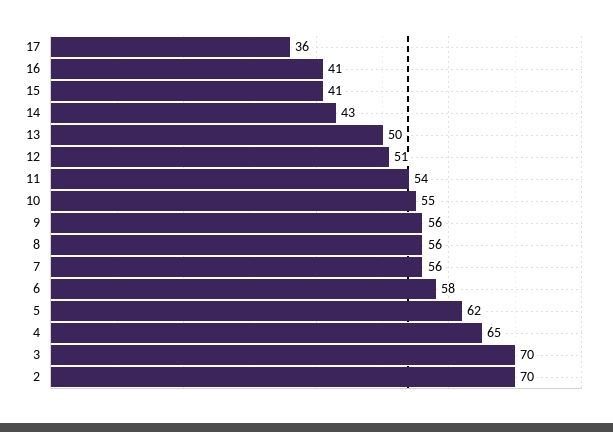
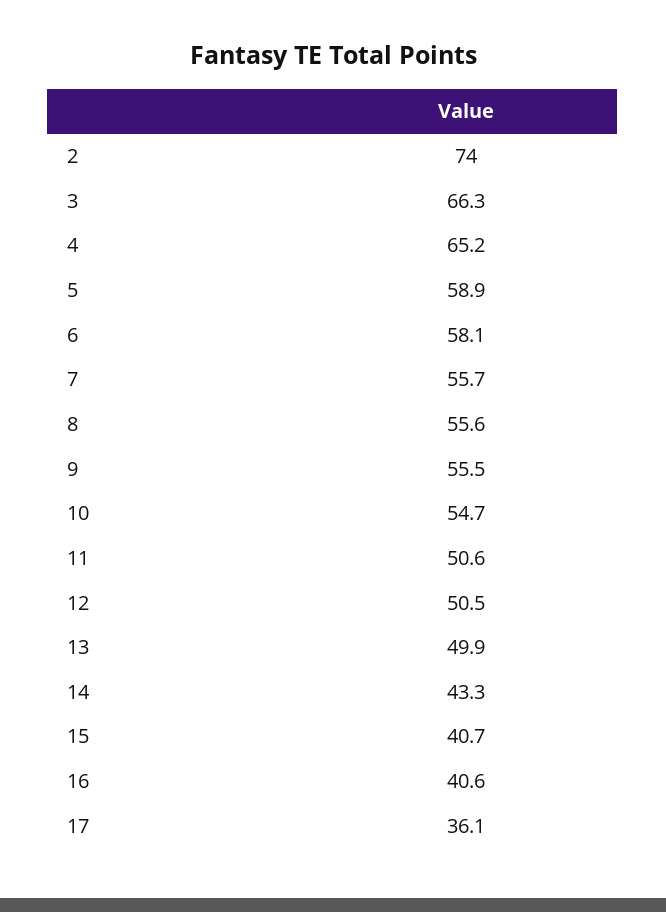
11: 54 -> 50.6
5: 62 -> 58.9
3: 70 -> 66.3
2: 70 -> 74

